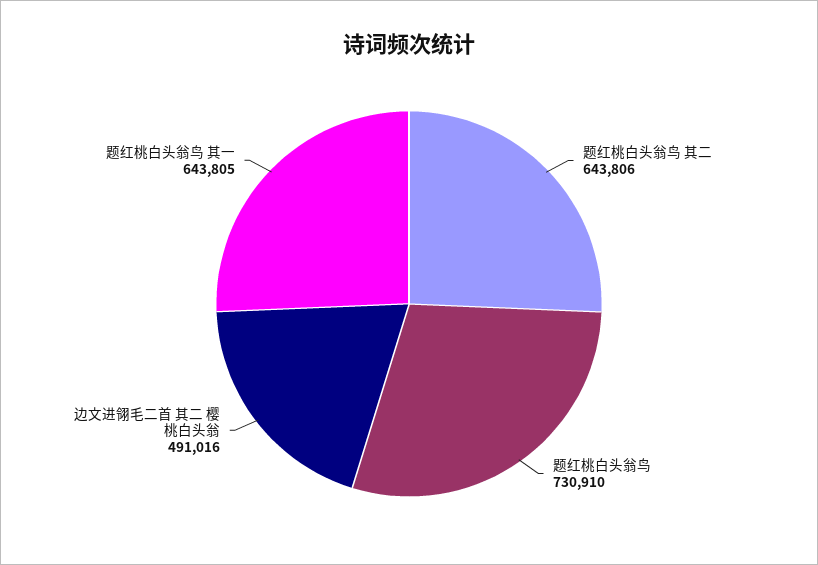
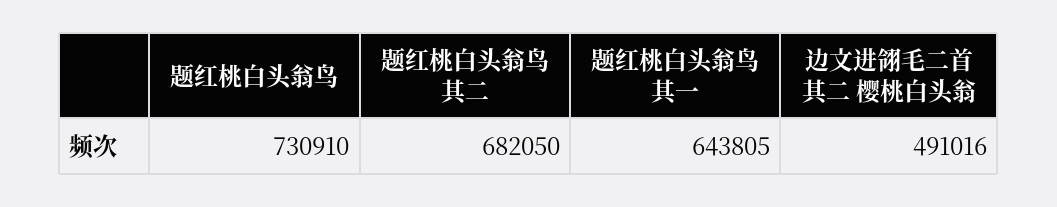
题红桃白头翁鸟 其二: 643806 -> 682050

